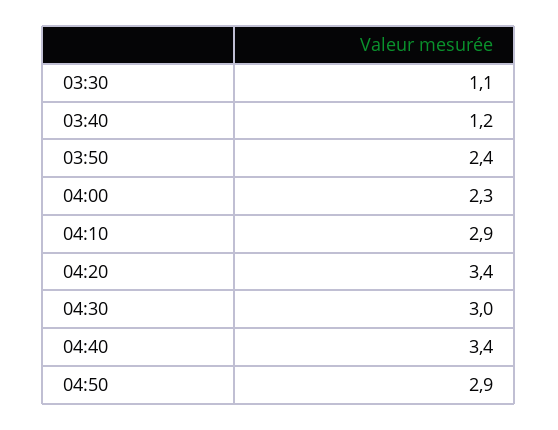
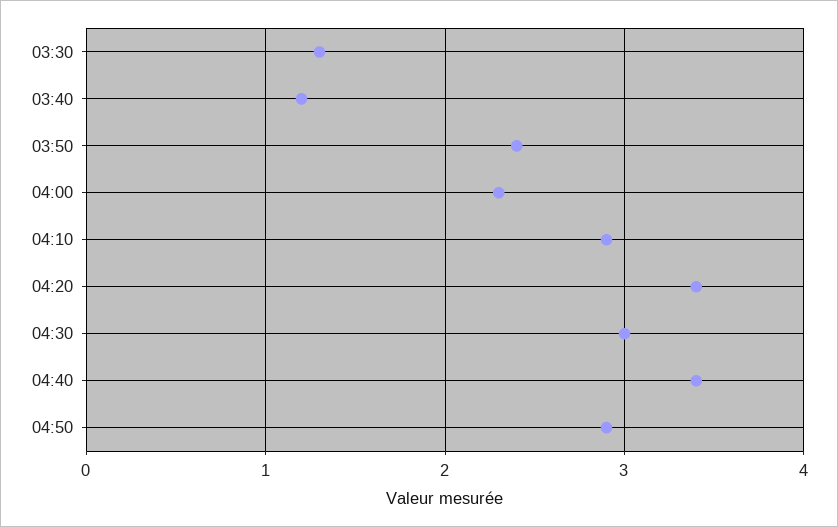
03:30: 1.1 -> 1.3

